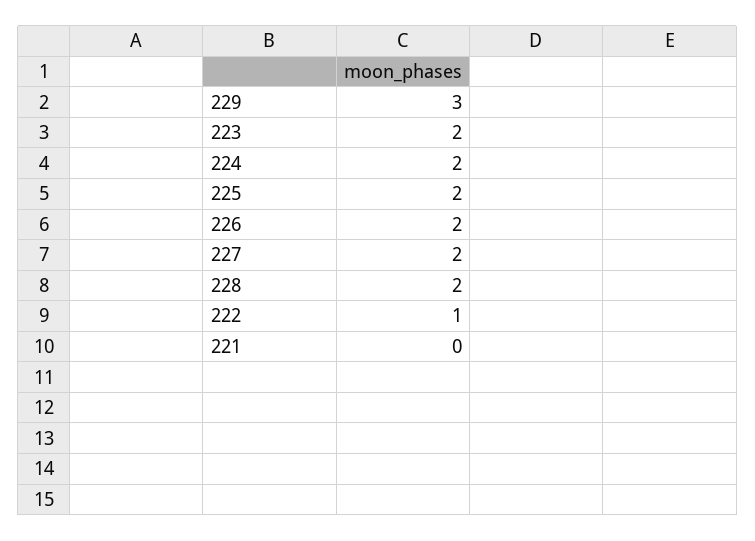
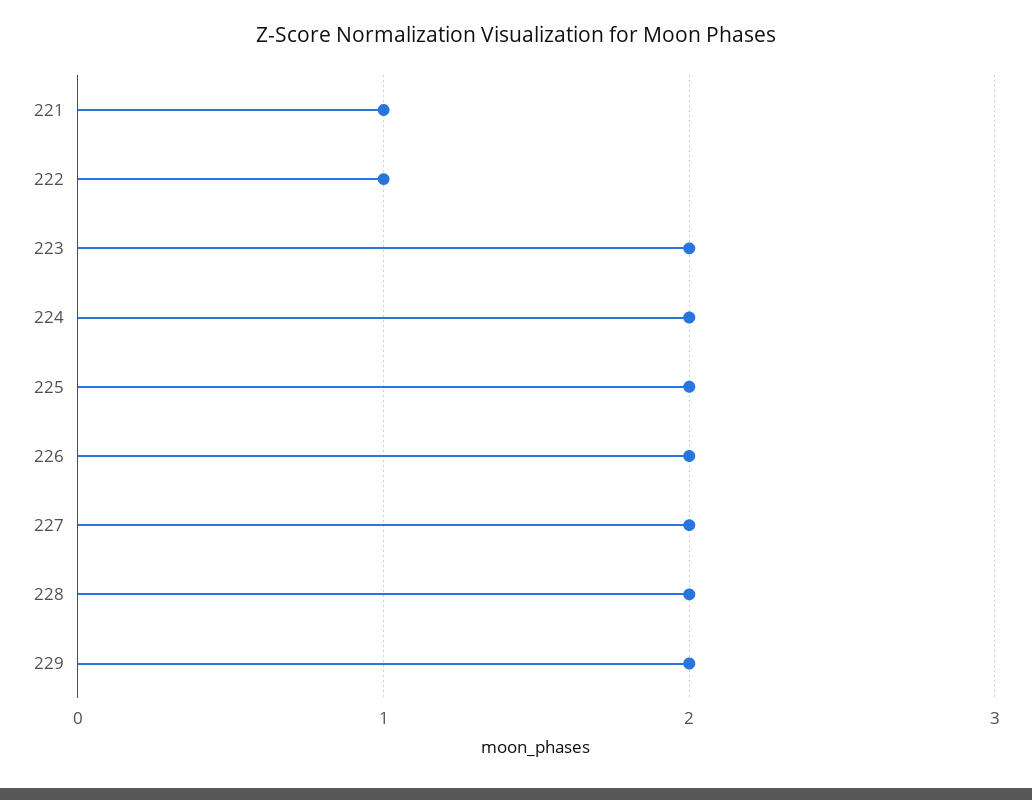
229: 3 -> 2
221: 0 -> 1

